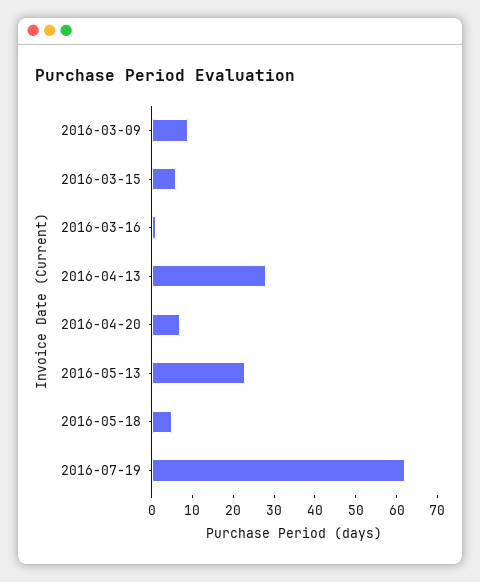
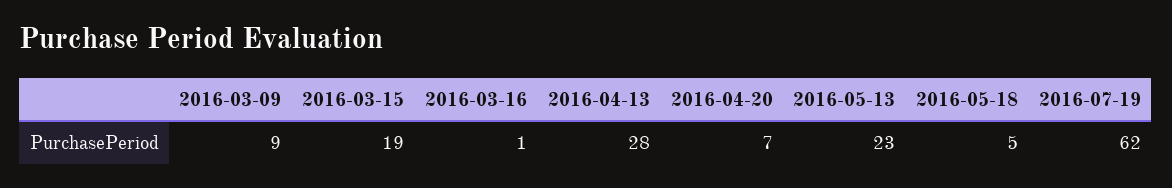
2016-03-15: 5 -> 19

